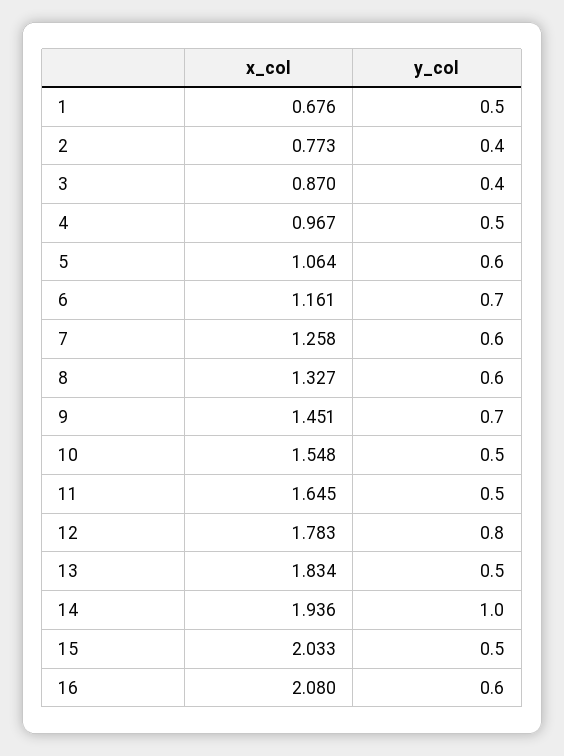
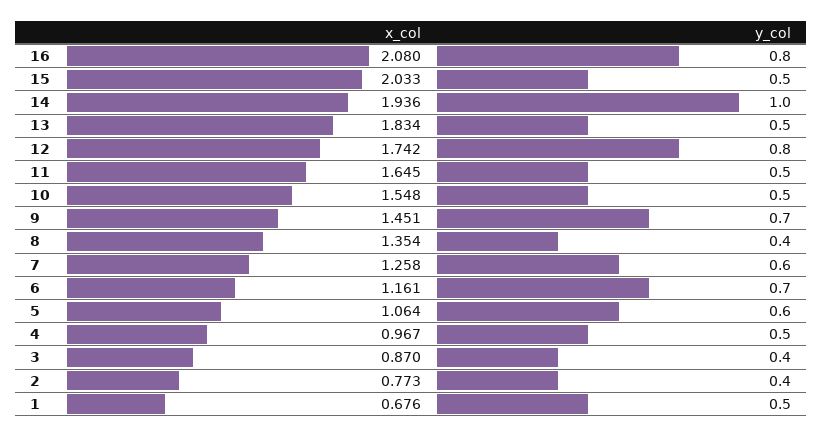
x_col, 8: 1.327 -> 1.354
y_col, 8: 0.6 -> 0.4
x_col, 12: 1.783 -> 1.742
y_col, 16: 0.6 -> 0.8

